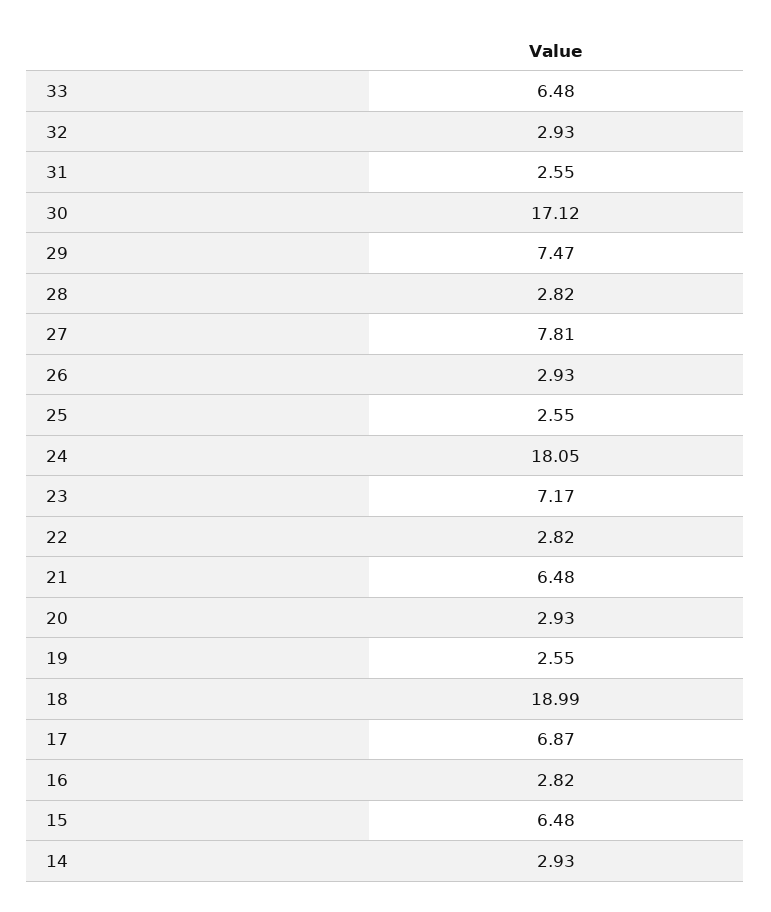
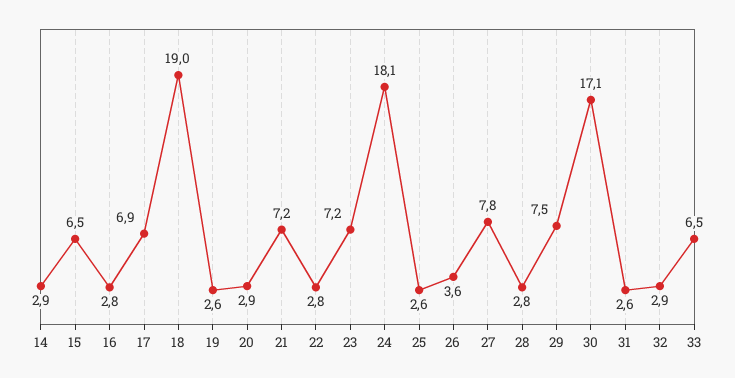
26: 2.93 -> 3.6
21: 6.48 -> 7.2

